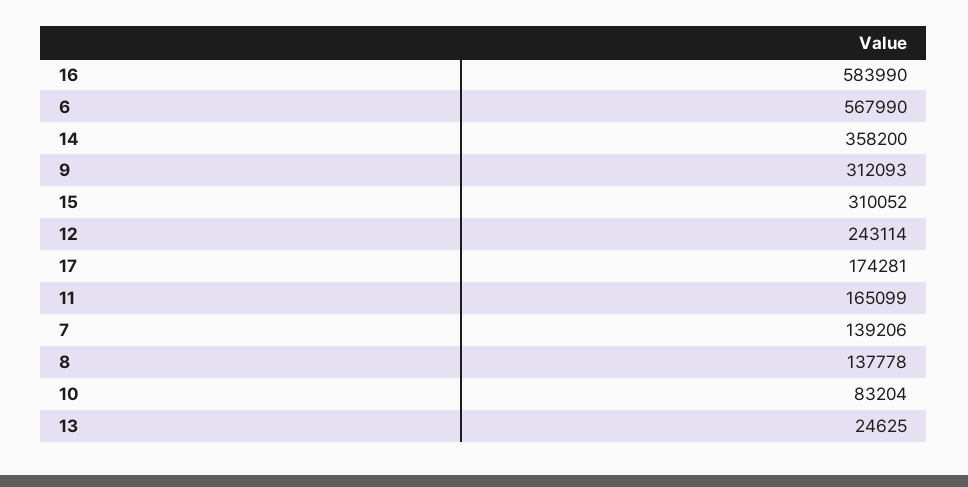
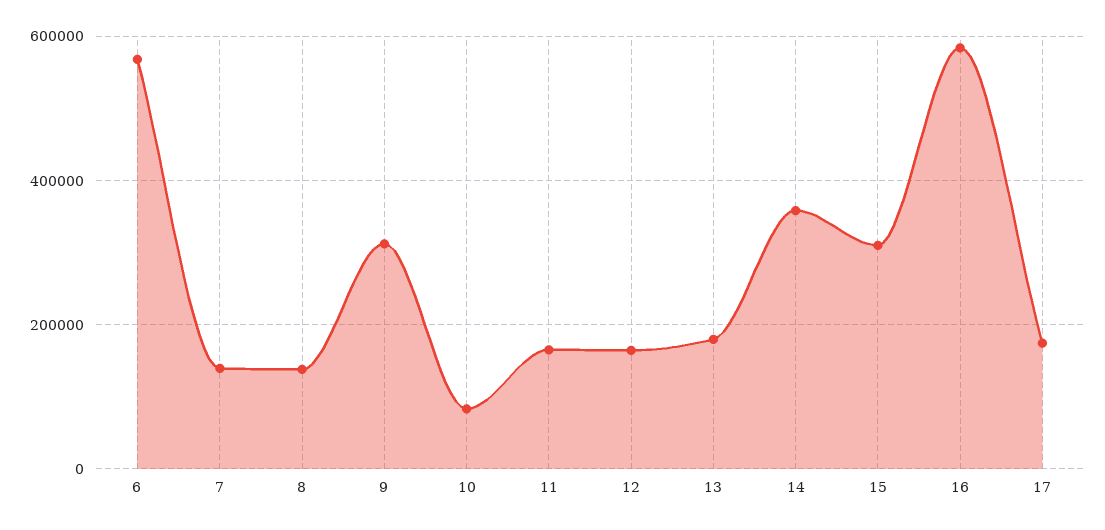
12: 243114 -> 160000
13: 24625 -> 180000

